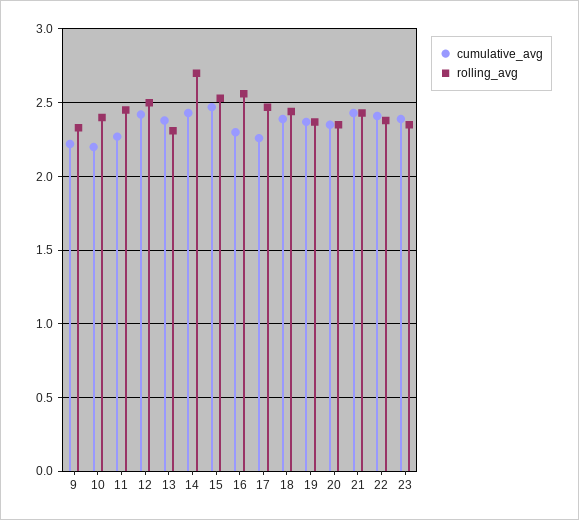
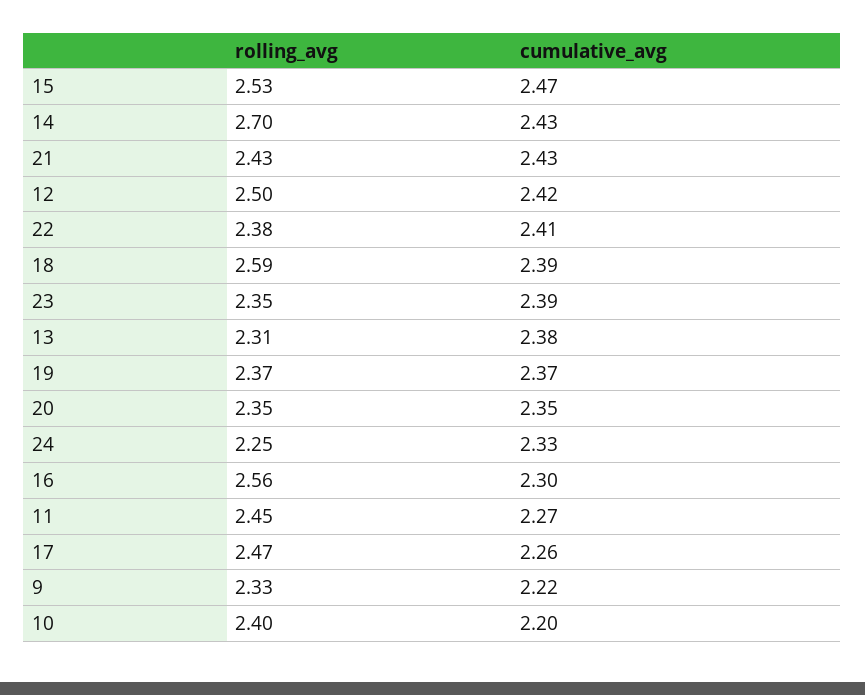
rolling_avg, 18: 2.45 -> 2.59
rolling_avg, 24: none -> 2.25
cumulative_avg, 24: none -> 2.33

